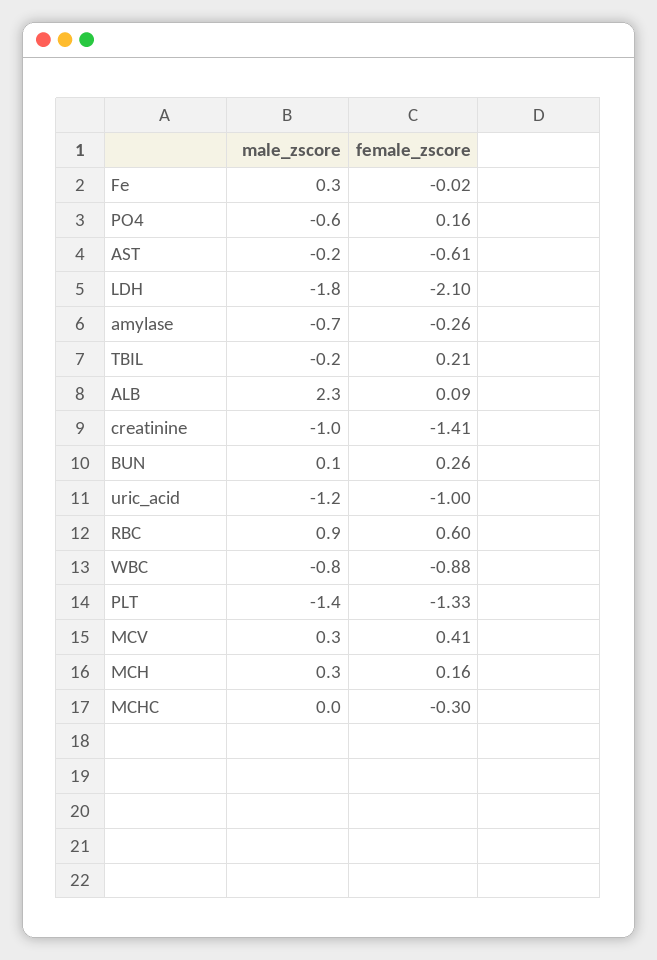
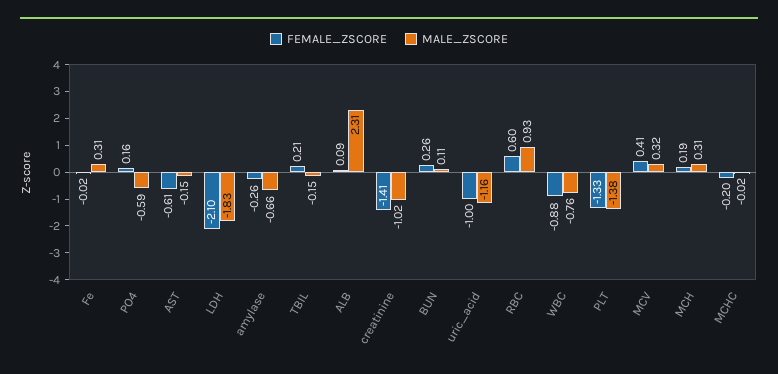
female_zscore, MCH: 0.16 -> 0.19
female_zscore, MCHC: -0.3 -> -0.2

